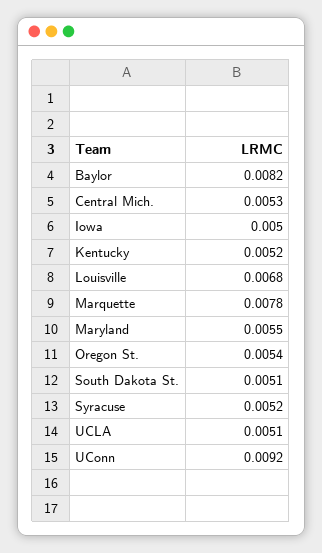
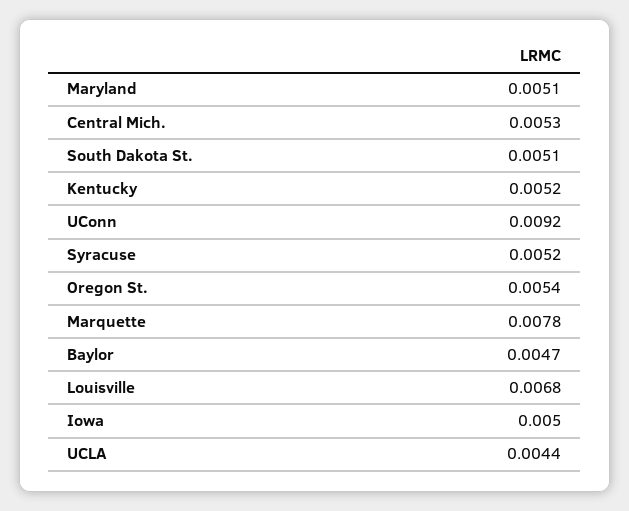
Baylor: 0.0082 -> 0.0047
Maryland: 0.0055 -> 0.0051
UCLA: 0.0051 -> 0.0044

